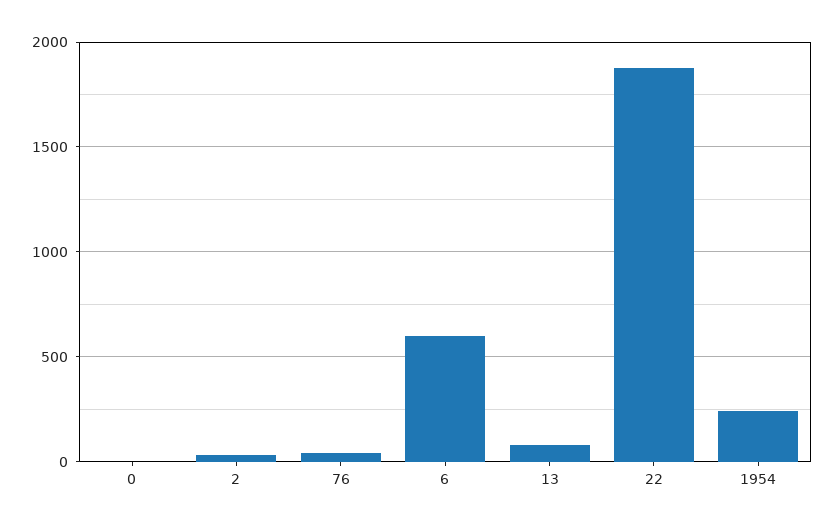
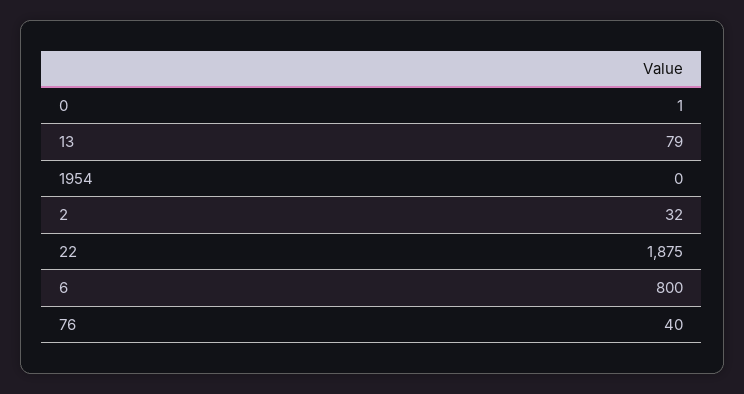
6: 600 -> 800
1954: 250 -> 0

